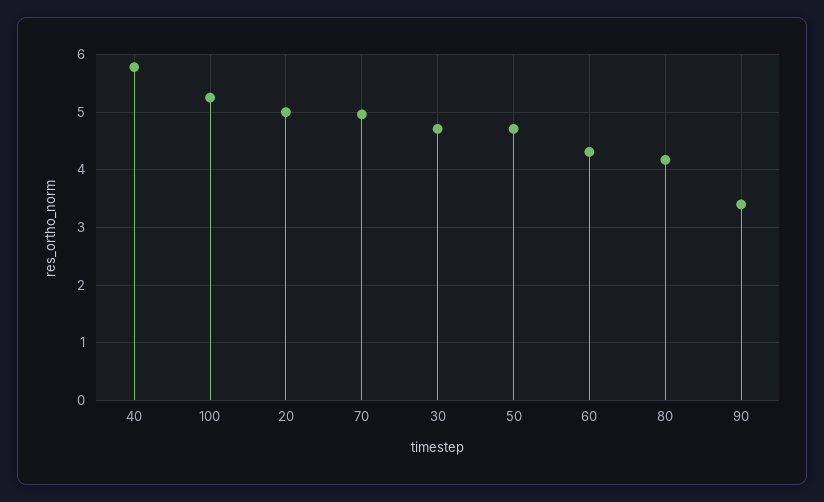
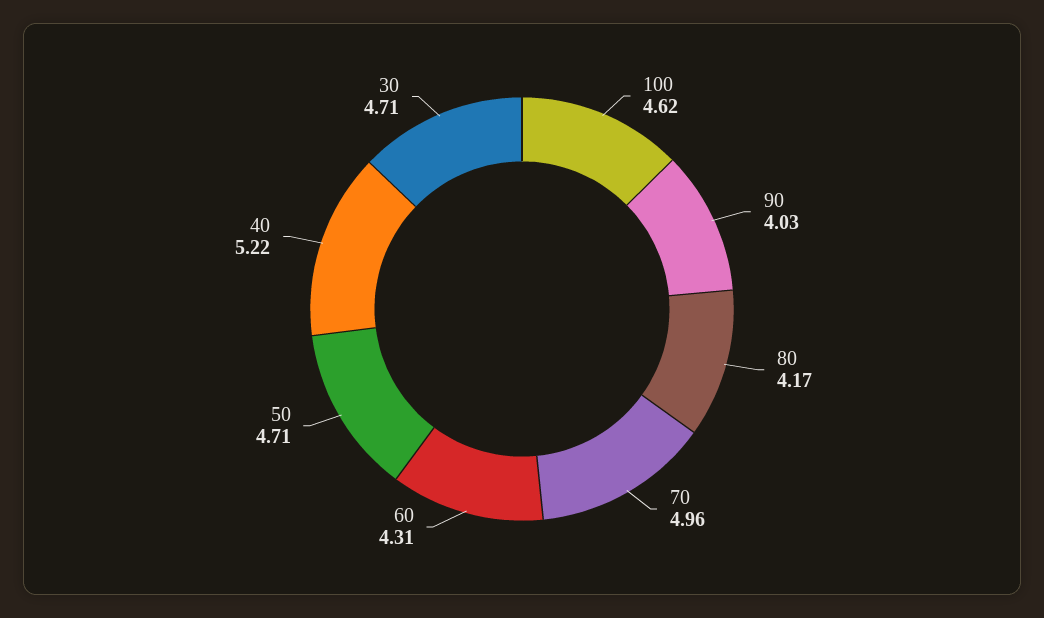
40: 5.8 -> 5.22
100: 5.2 -> 4.62
20: 5 -> none
90: 3.4 -> 4.03

